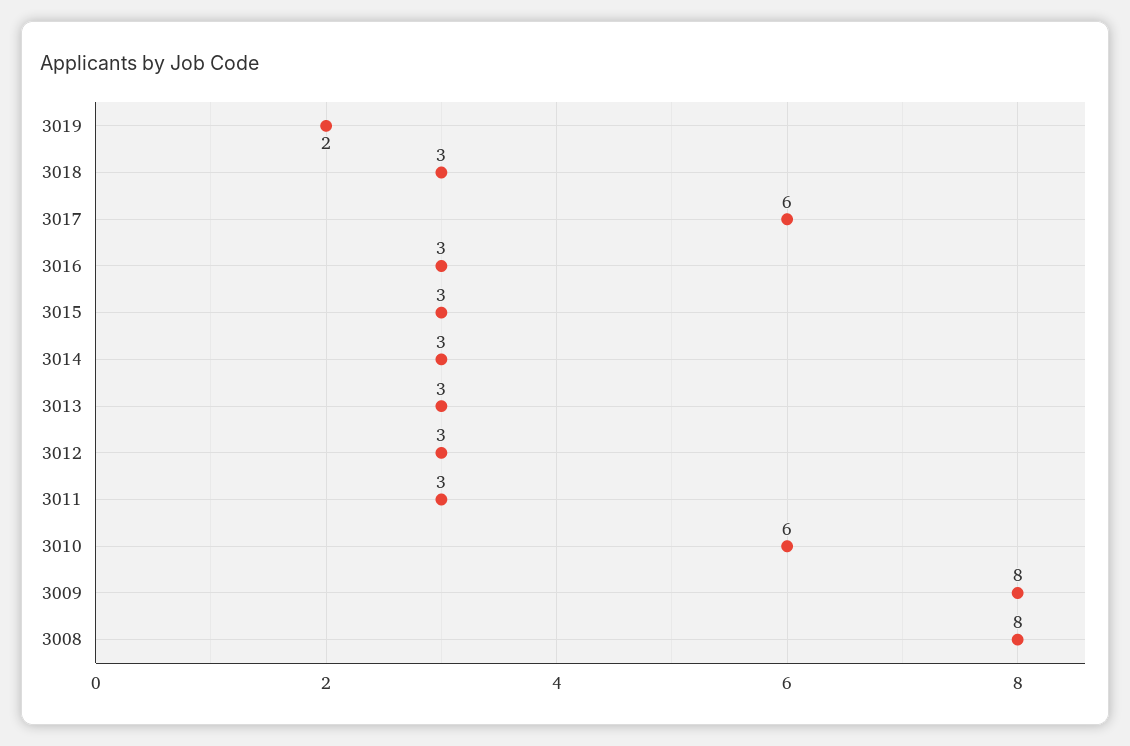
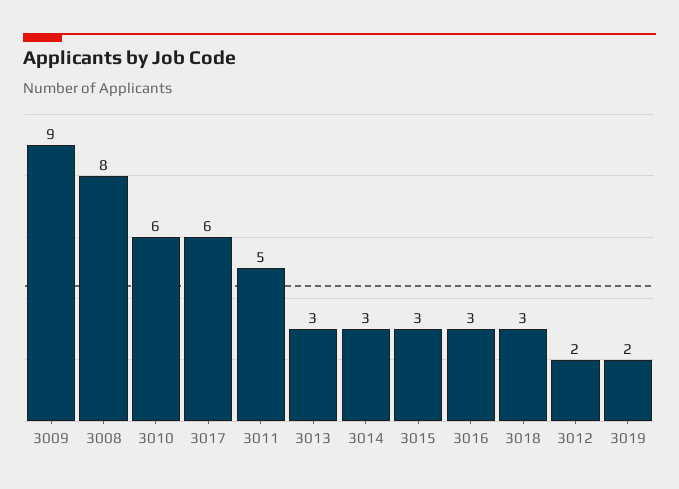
3012: 3 -> 2
3011: 3 -> 5
3009: 8 -> 9

